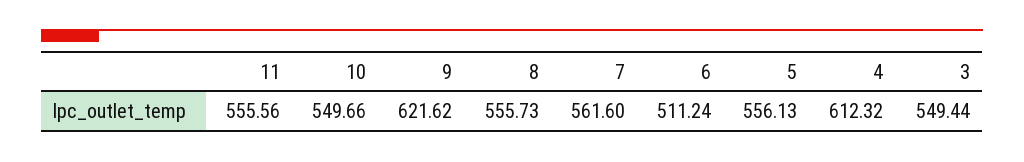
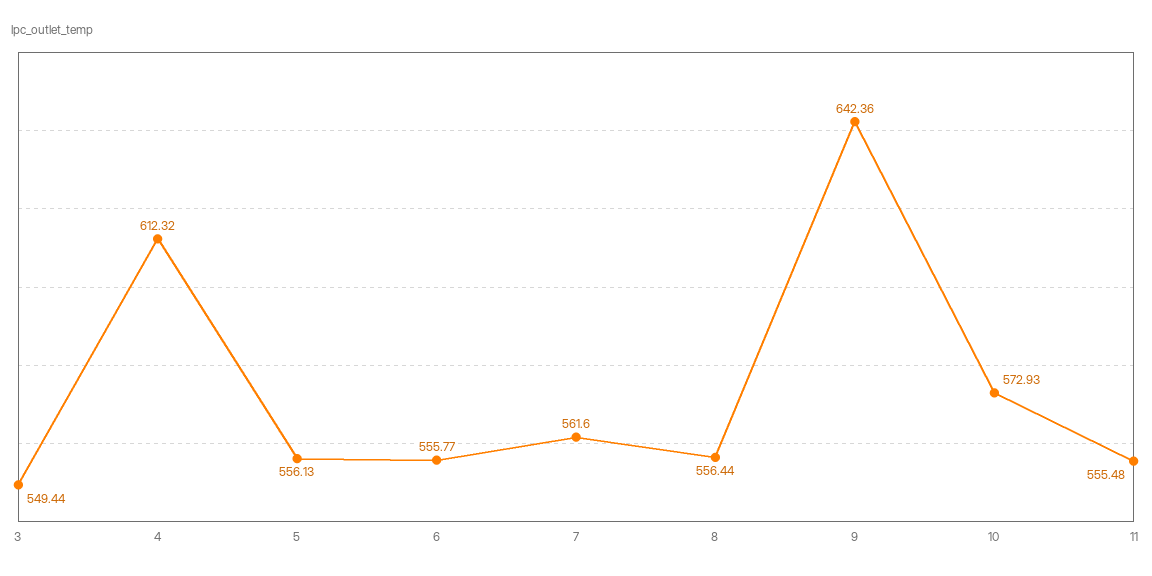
11: 555.56 -> 555.48
10: 549.66 -> 572.93
9: 621.62 -> 642.36
8: 555.73 -> 556.44
6: 511.24 -> 555.77

